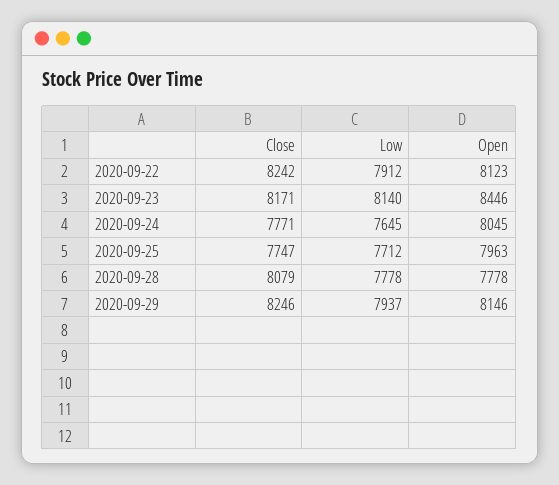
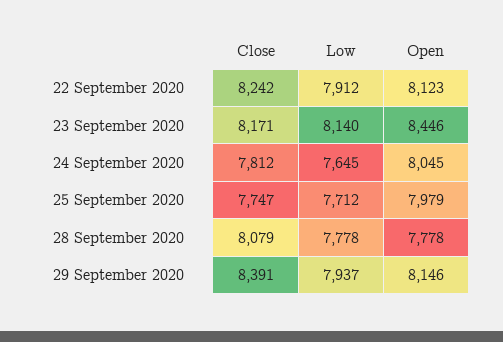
Close, 2020-09-24: 7771 -> 7812
Open, 2020-09-25: 7963 -> 7979
Close, 2020-09-29: 8246 -> 8391

